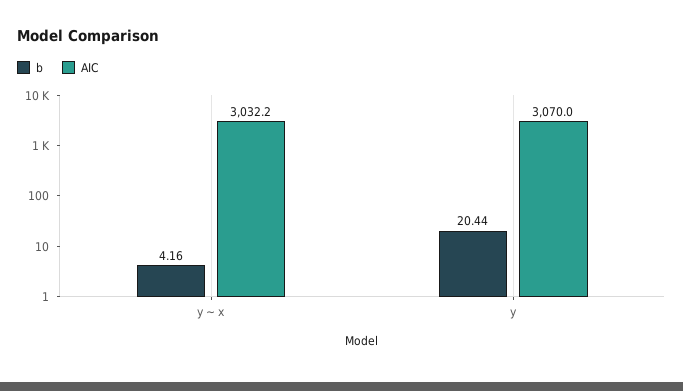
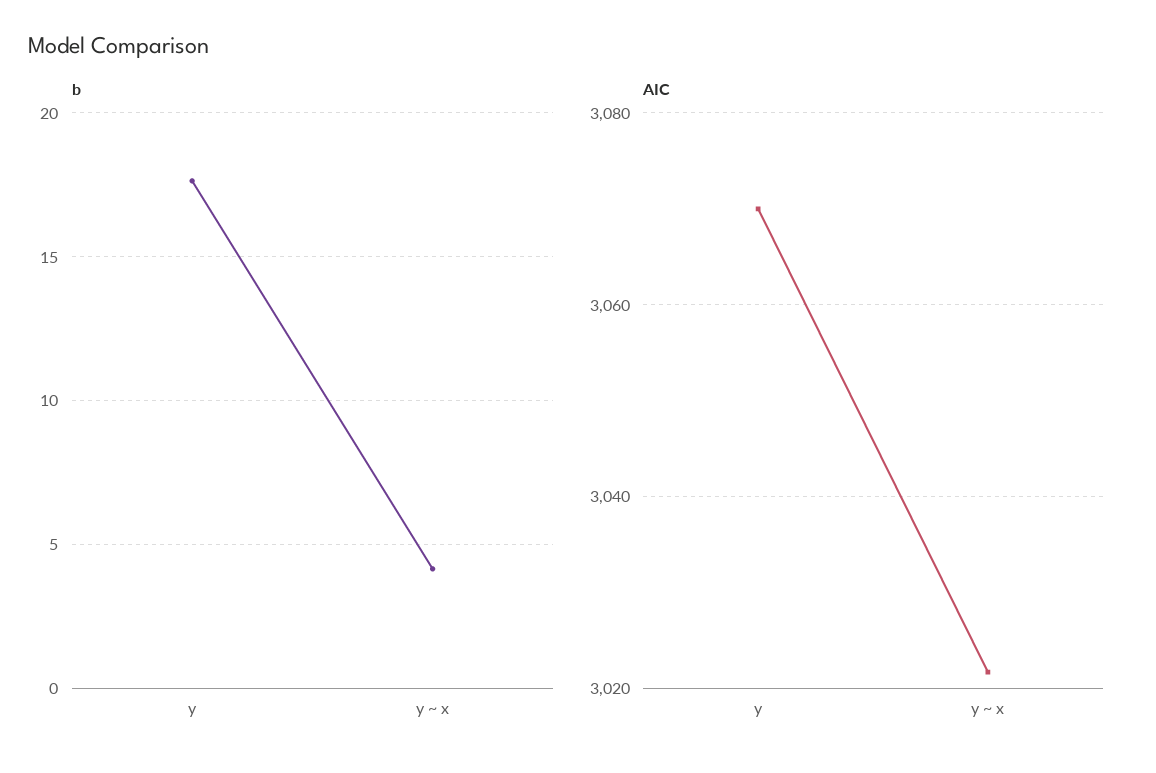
AIC, y ~ x: 3032.2 -> 3022
b, y: 20.44 -> 17.5

